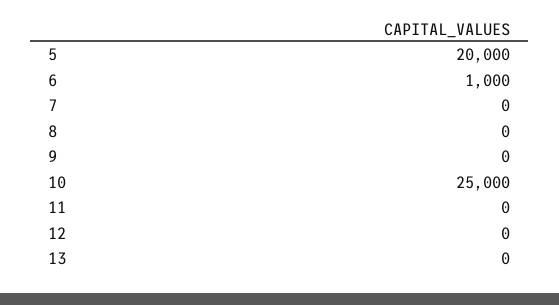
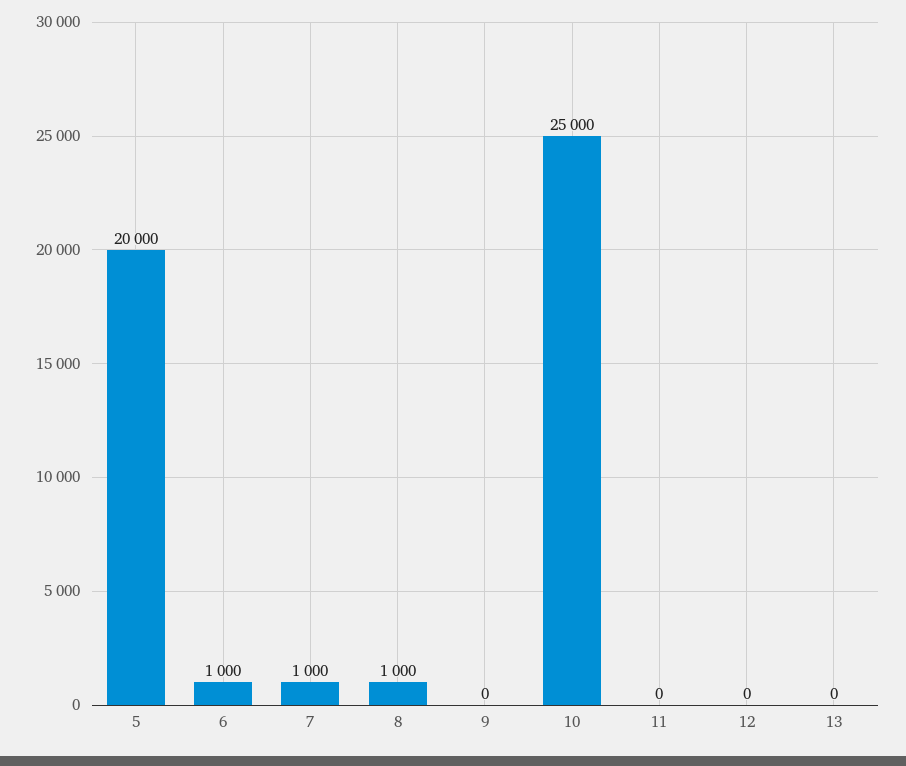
7: 0 -> 1000
8: 0 -> 1000

